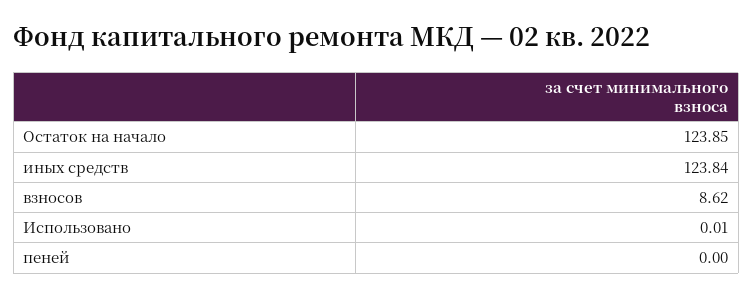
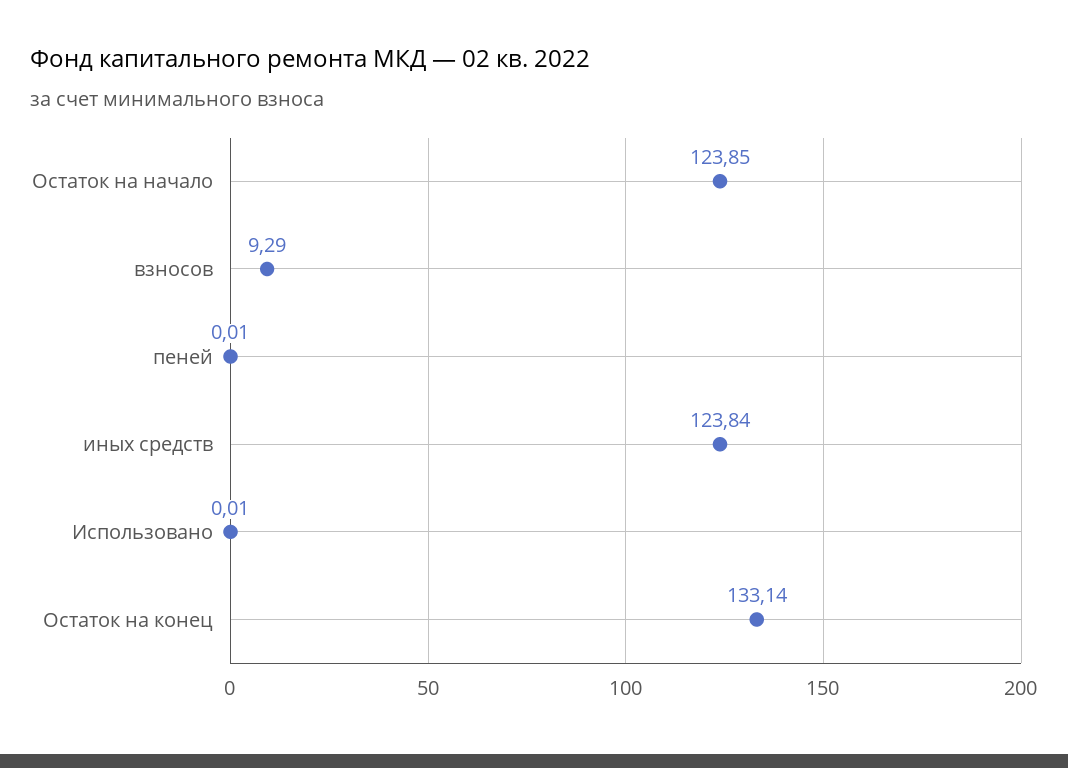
взносов: 8.62 -> 9.29
пеней: 0 -> 0.01
Остаток на конец: none -> 133.14

